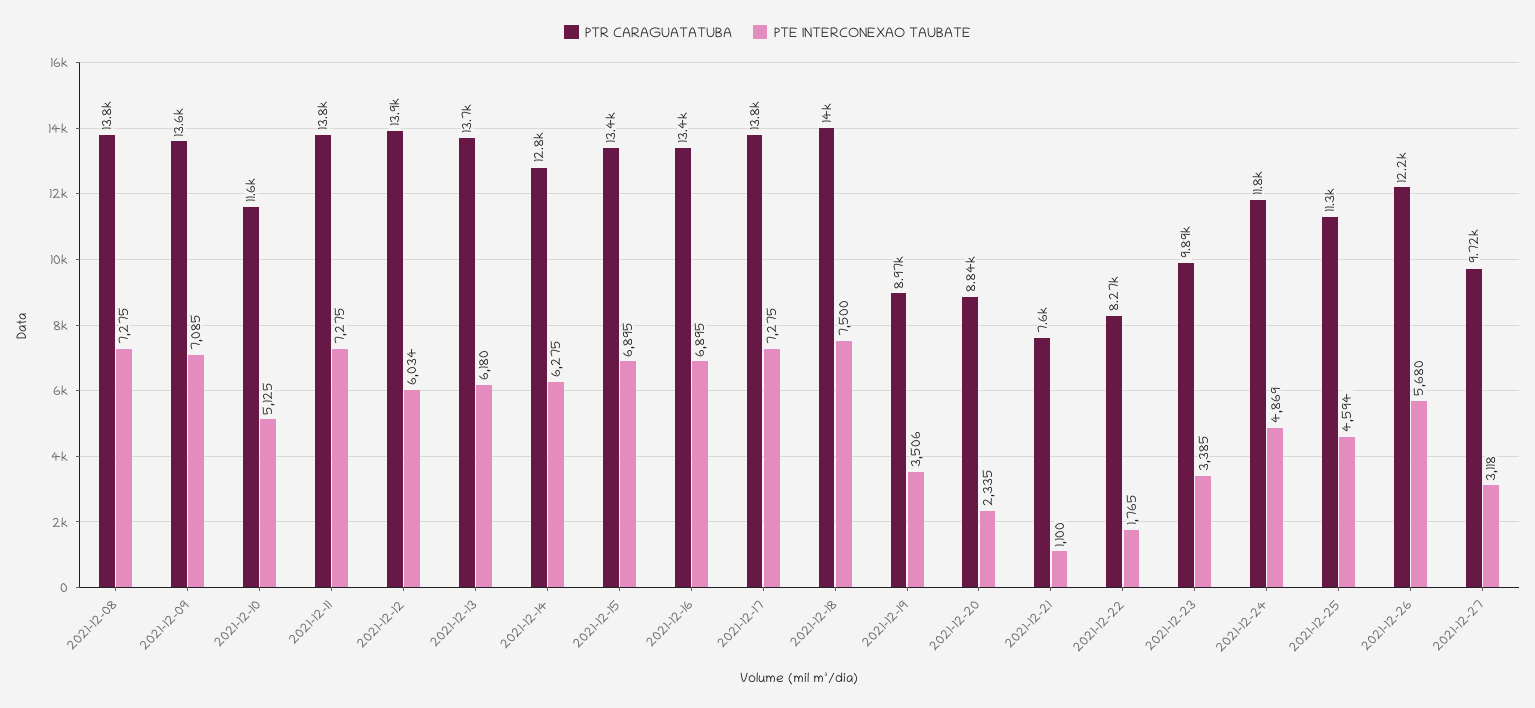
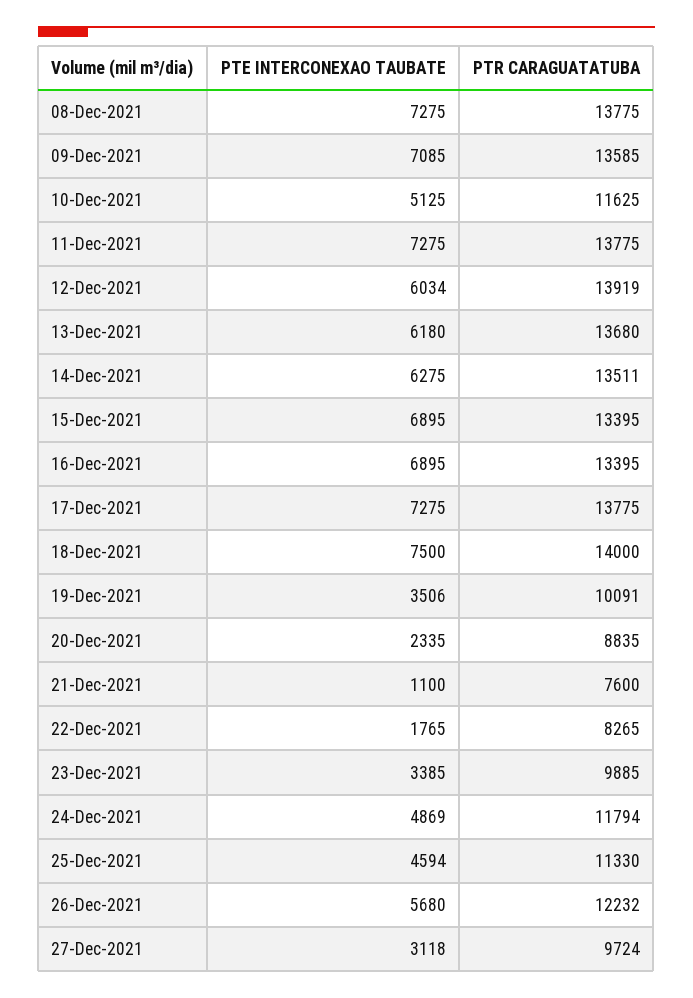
PTR CARAGUATATUBA, 2021-12-14: 12800 -> 13511
PTR CARAGUATATUBA, 2021-12-19: 8970 -> 10091

